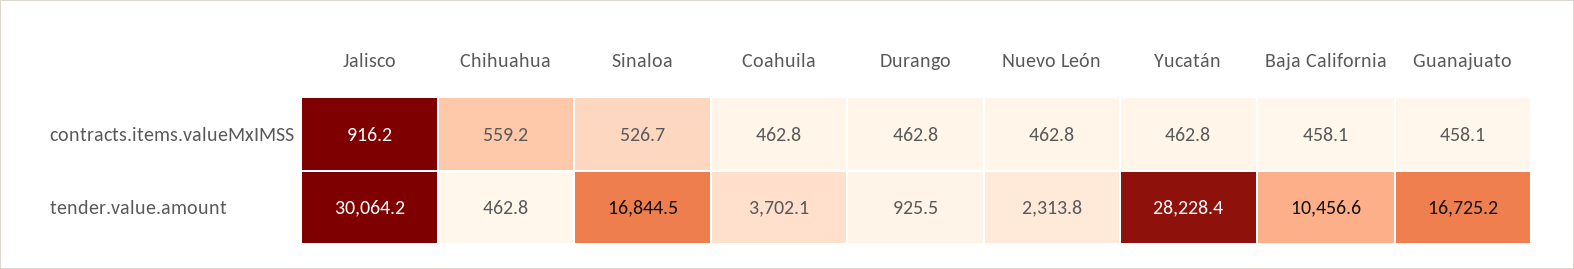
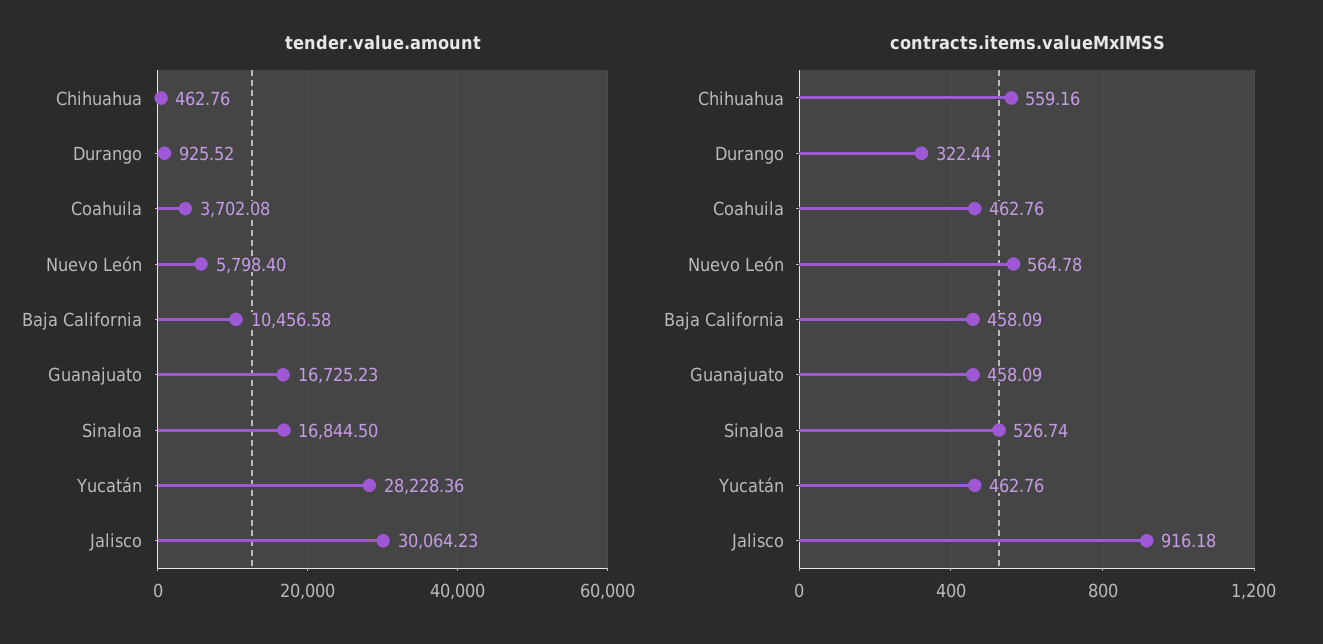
contracts.items.valueMxIMSS, Durango: 462.8 -> 322.44
contracts.items.valueMxIMSS, Nuevo León: 462.8 -> 564.78
tender.value.amount, Nuevo León: 2313.8 -> 5798.4

